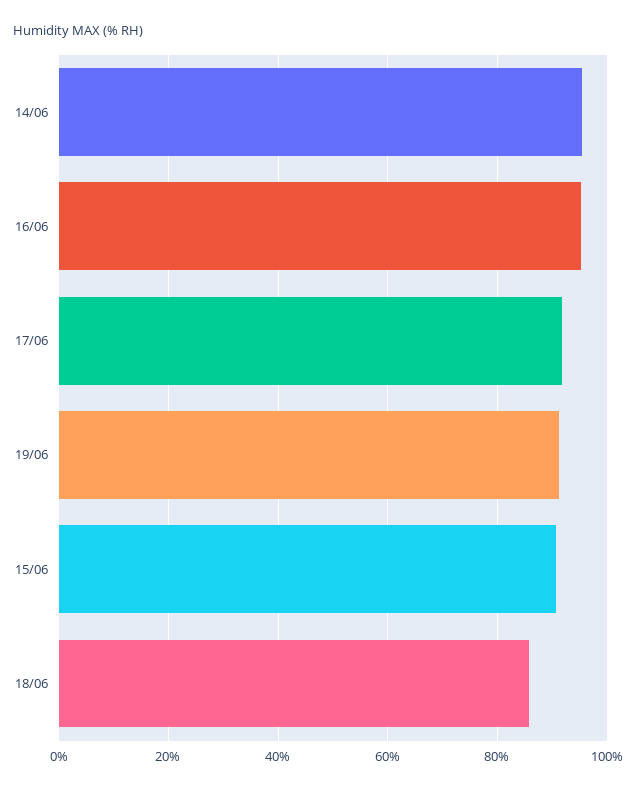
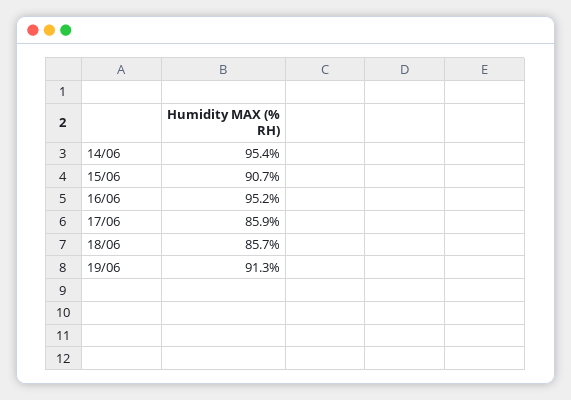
17/06: 92 -> 85.9

